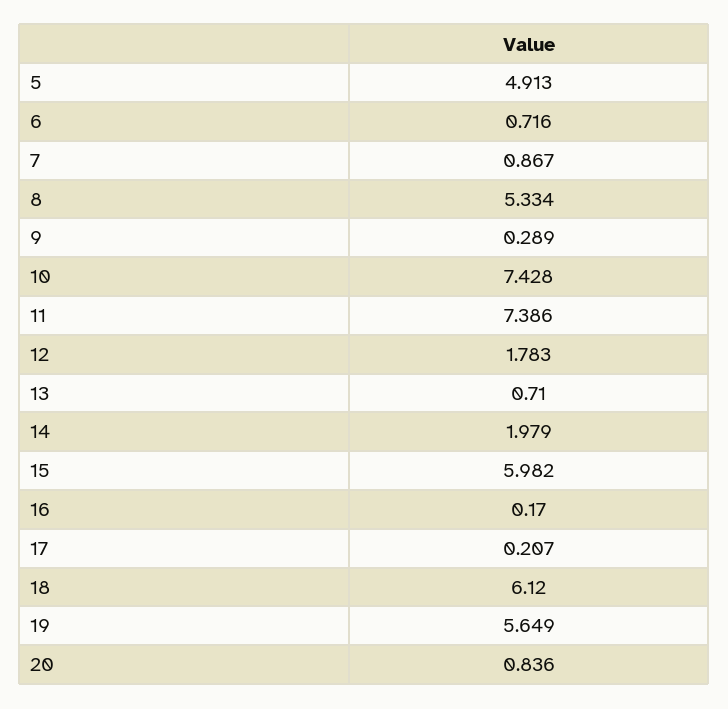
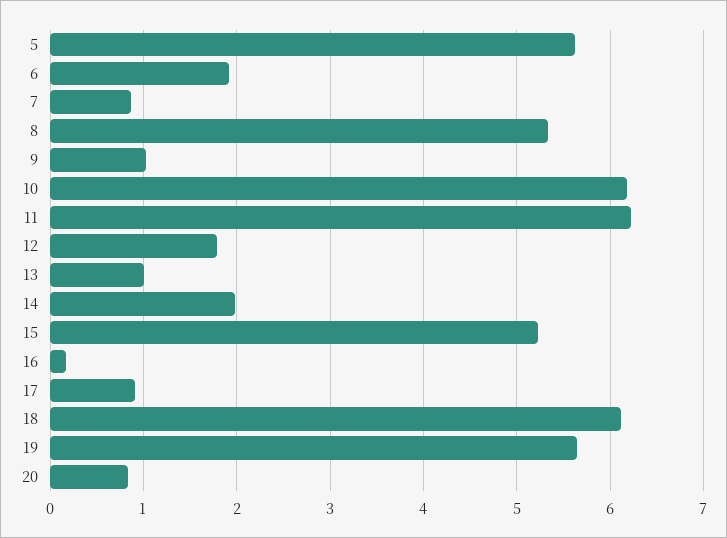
5: 4.913 -> 5.6
6: 0.716 -> 1.9
9: 0.289 -> 1
10: 7.428 -> 6.2
11: 7.386 -> 6.2
13: 0.71 -> 1
15: 5.982 -> 5.2
17: 0.207 -> 0.9

